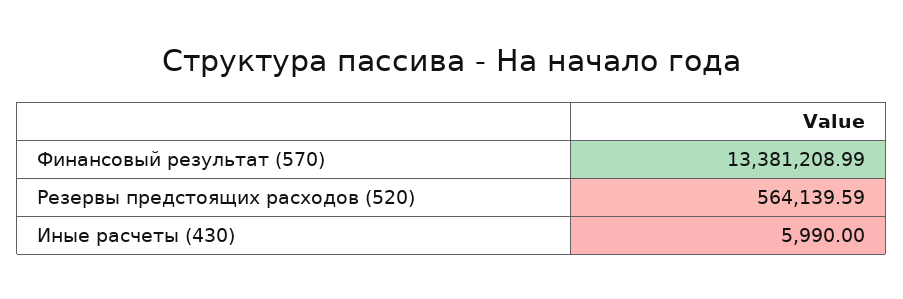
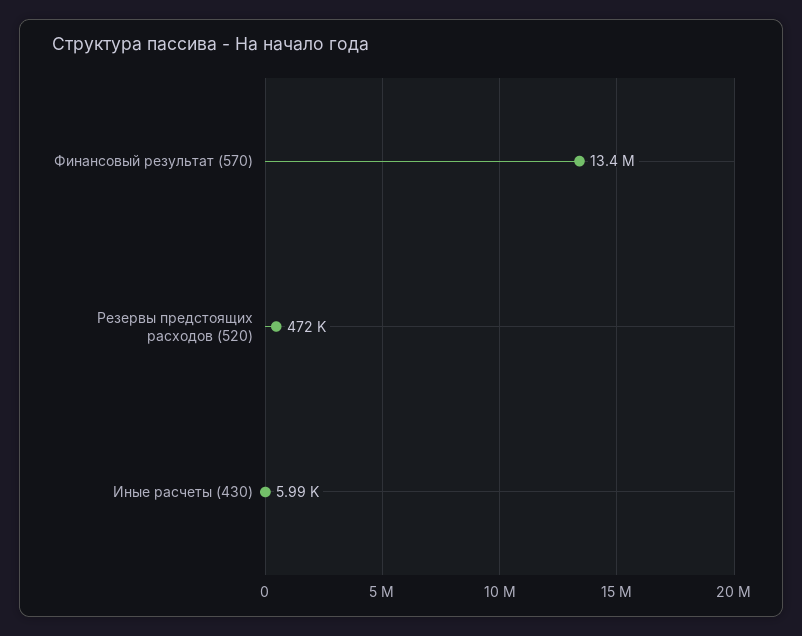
Резервы предстоящих расходов (520): 564139.59 -> 472000

